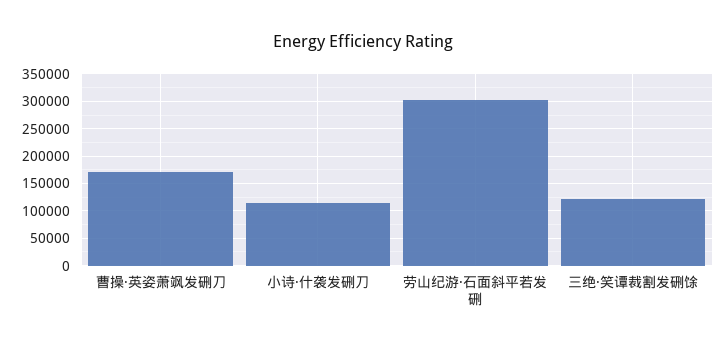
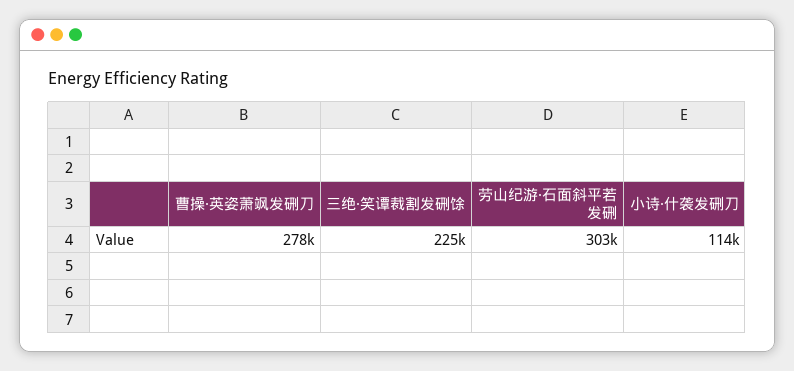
曹操·英姿萧飒发硎刀: 175000 -> 278000
三绝·笑谭裁割发硎馀: 125000 -> 225000

